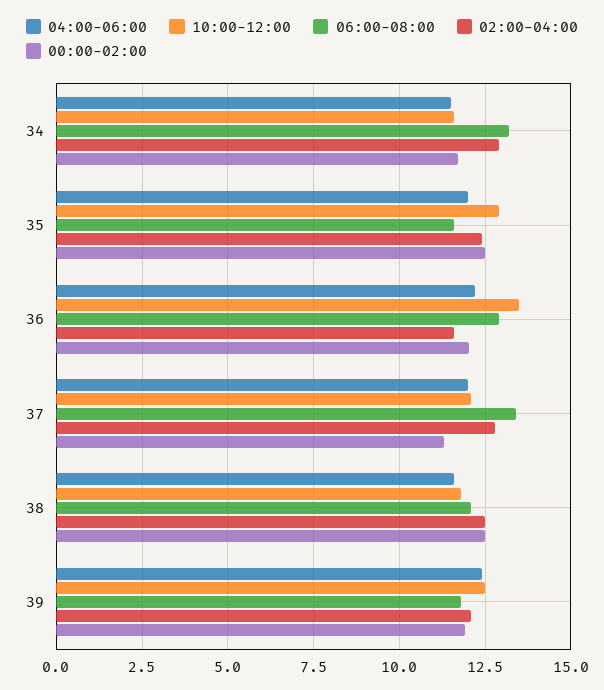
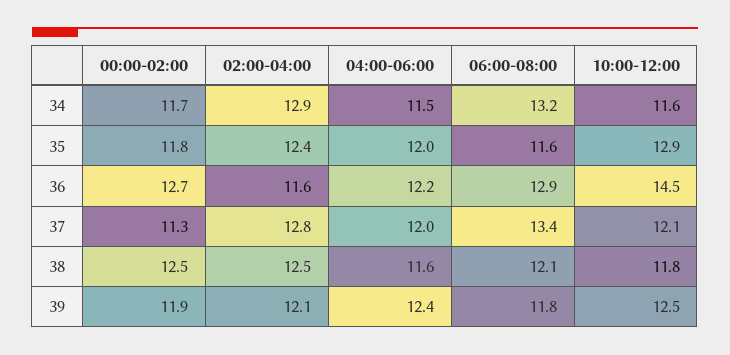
00:00-02:00, 35: 12.5 -> 11.8
10:00-12:00, 36: 13.5 -> 14.5
00:00-02:00, 36: 12 -> 12.7

